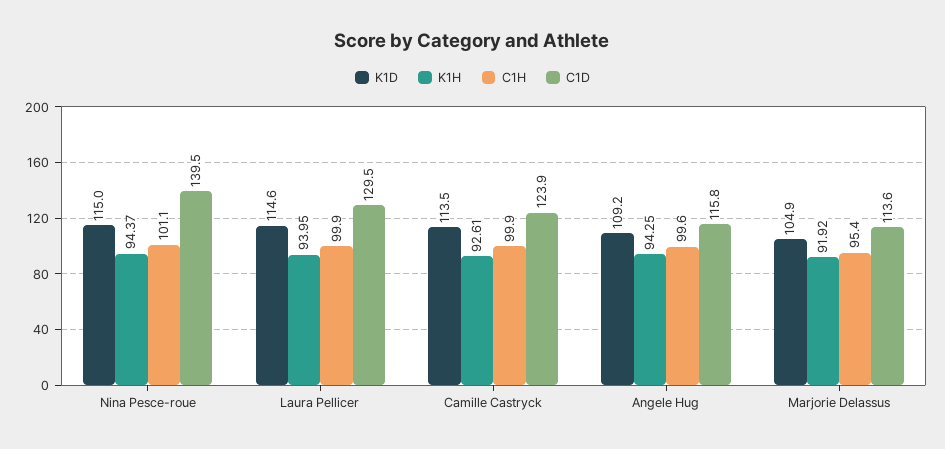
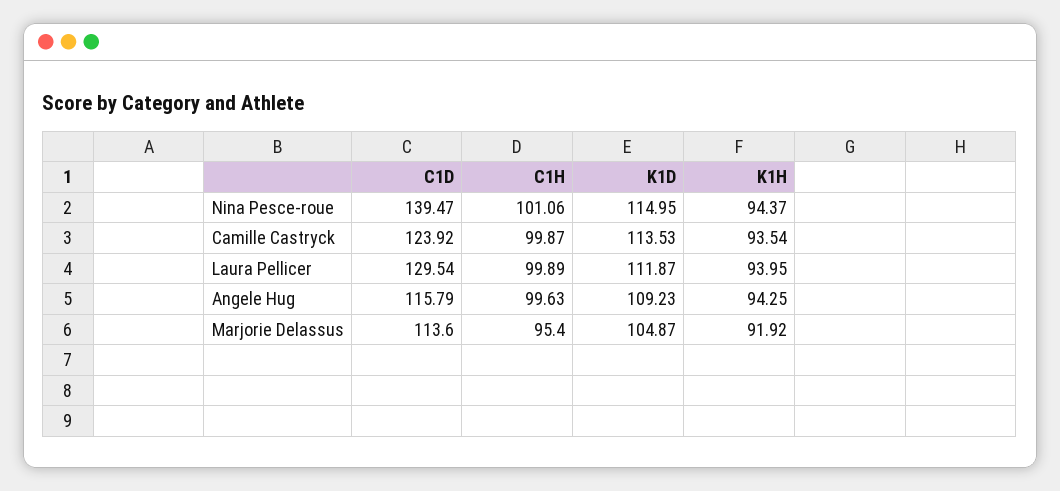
K1D, Laura Pellicer: 114.6 -> 111.87
K1H, Camille Castryck: 92.61 -> 93.54

